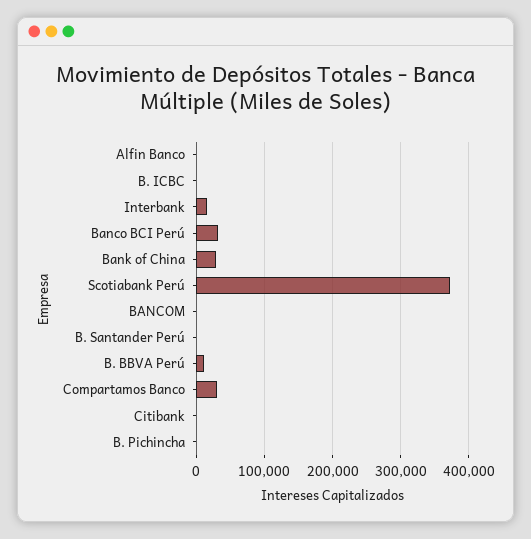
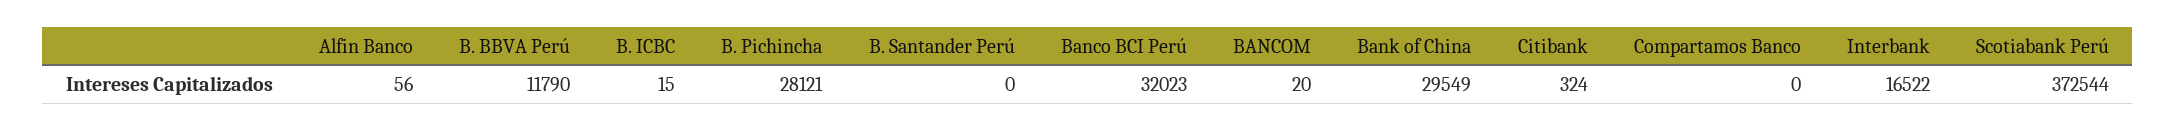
Compartamos Banco: 30000 -> 0
B. Pichincha: 0 -> 28121

